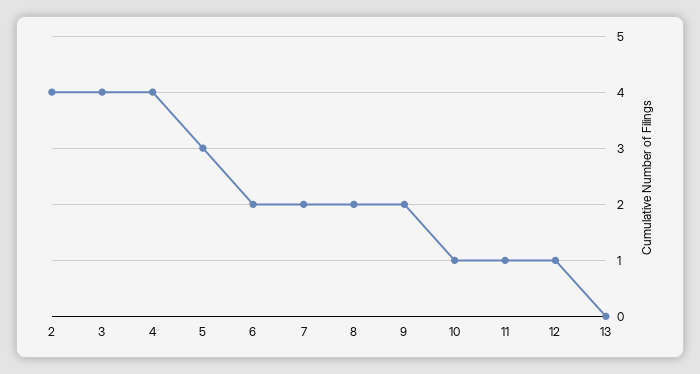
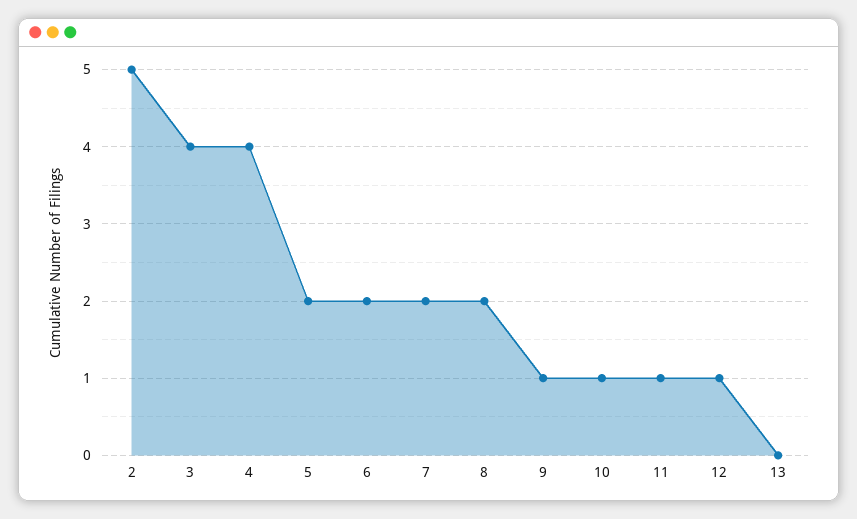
2: 4 -> 5
5: 3 -> 2
9: 2 -> 1

